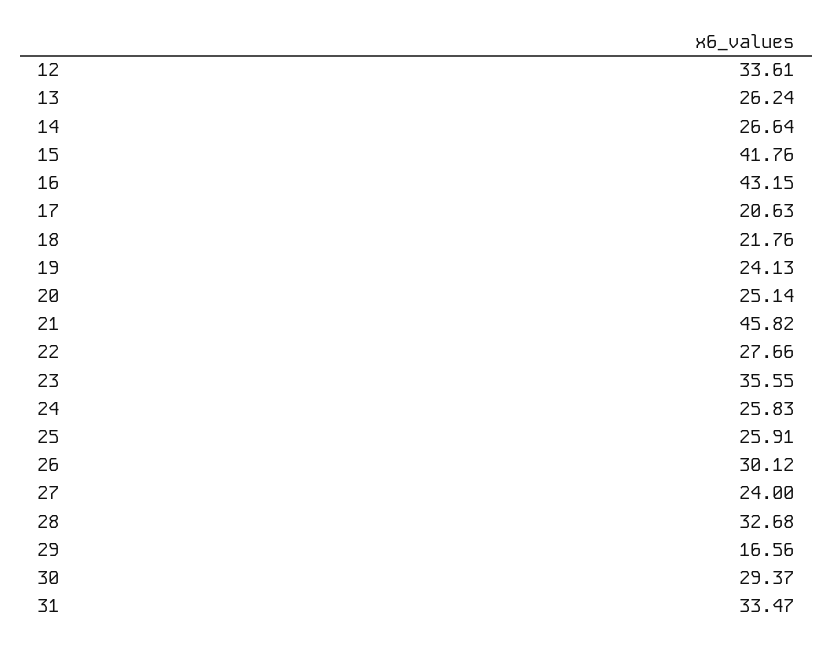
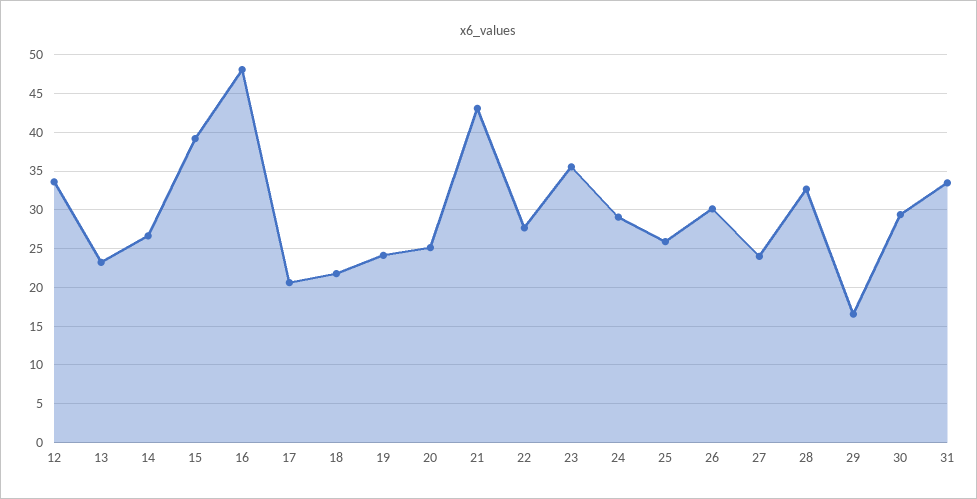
13: 26.24 -> 23
15: 41.76 -> 39
16: 43.15 -> 48
21: 45.82 -> 43
24: 25.83 -> 29

